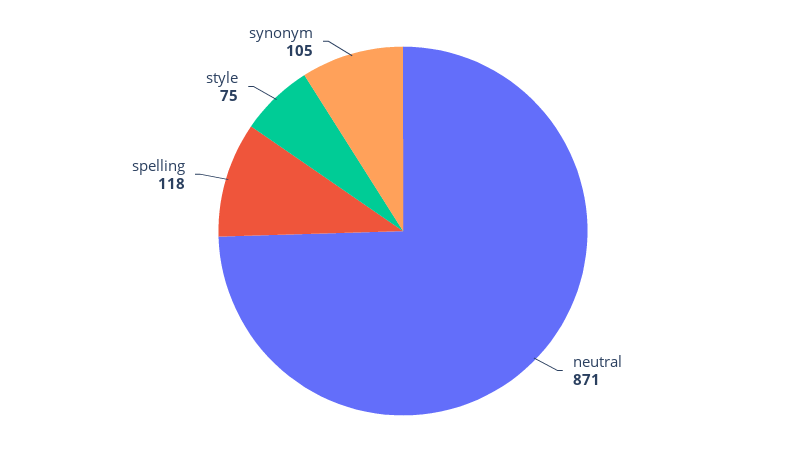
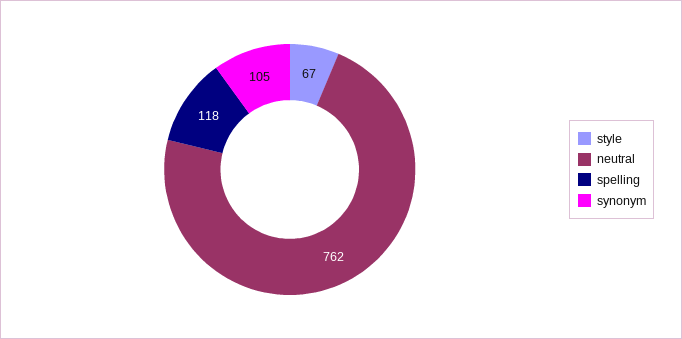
neutral: 871 -> 762
style: 75 -> 67

